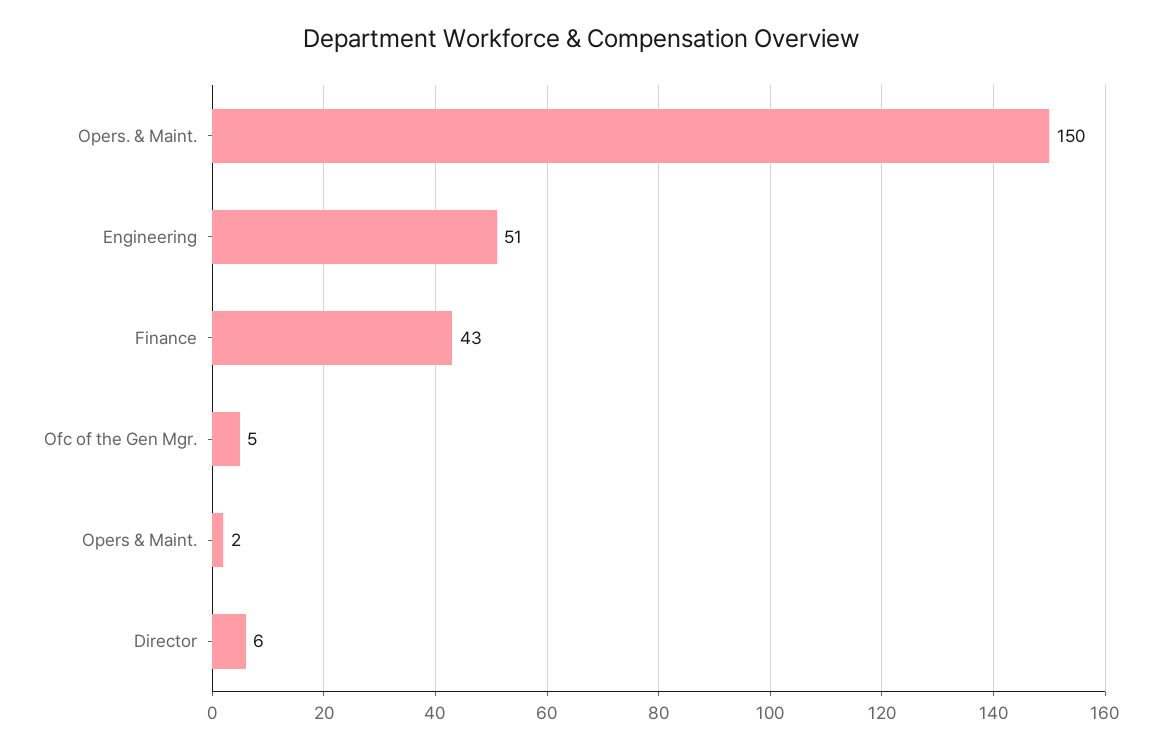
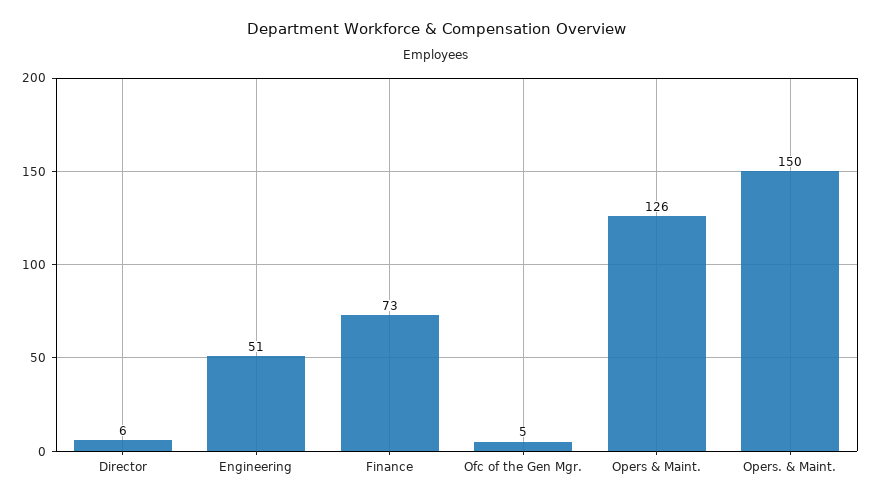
Finance: 43 -> 73
Opers & Maint.: 2 -> 126

